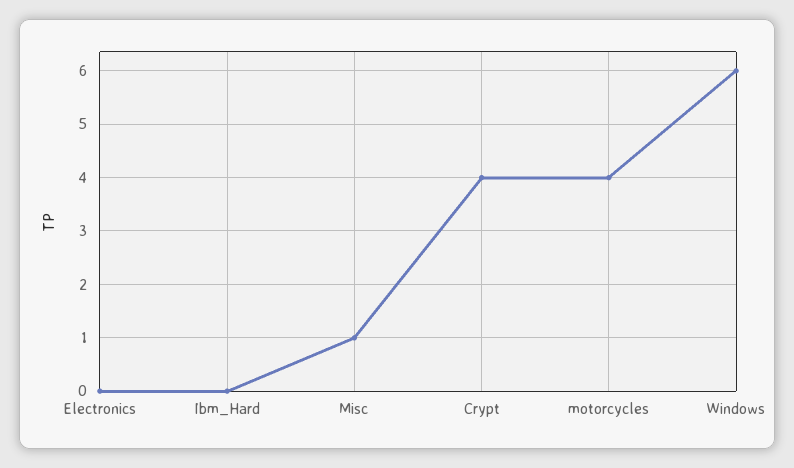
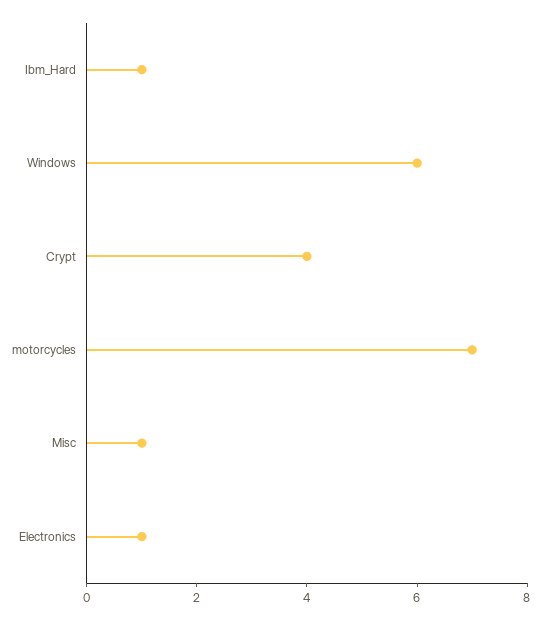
Electronics: 0 -> 1
Ibm_Hard: 0 -> 1
motorcycles: 4 -> 7

